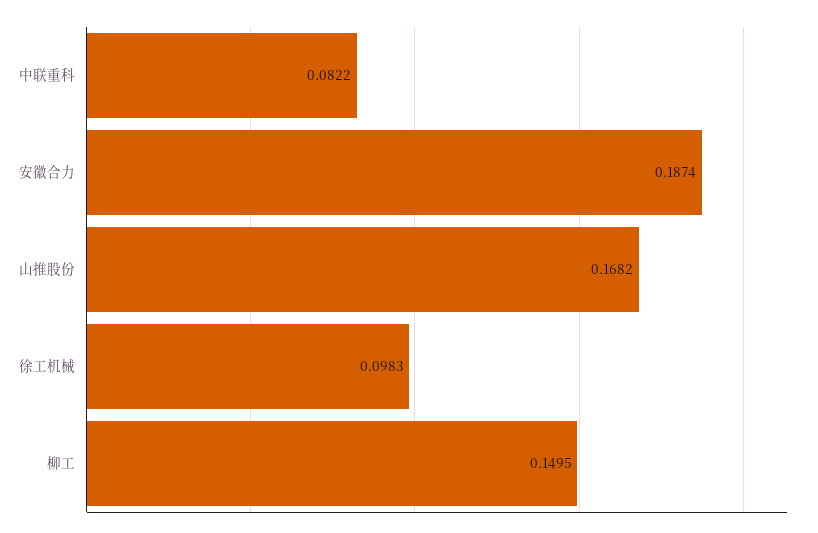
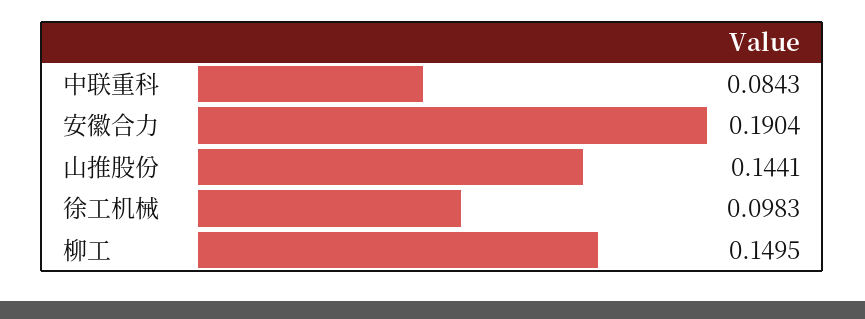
中联重科: 0.0822 -> 0.0843
安徽合力: 0.1874 -> 0.1904
山推股份: 0.1682 -> 0.1441

